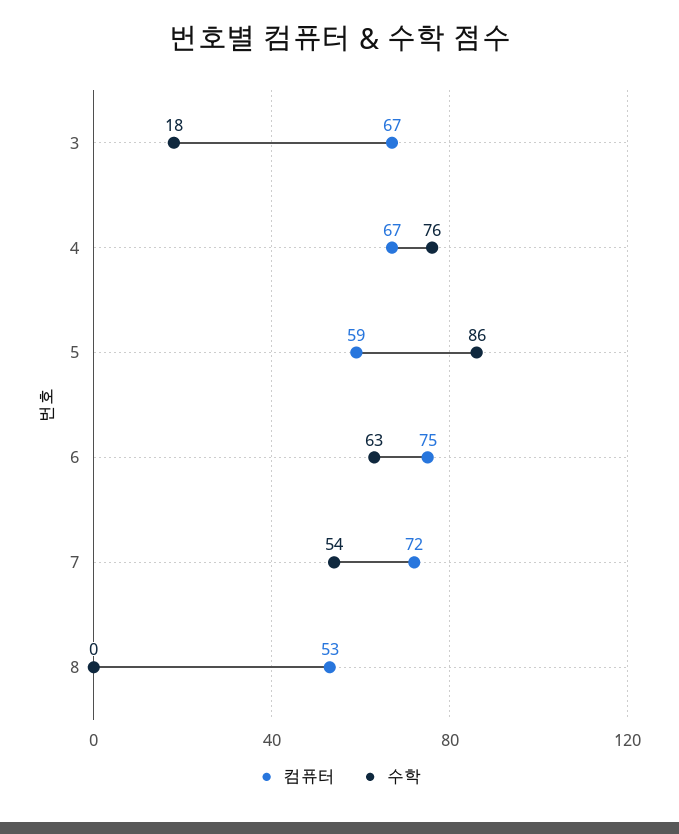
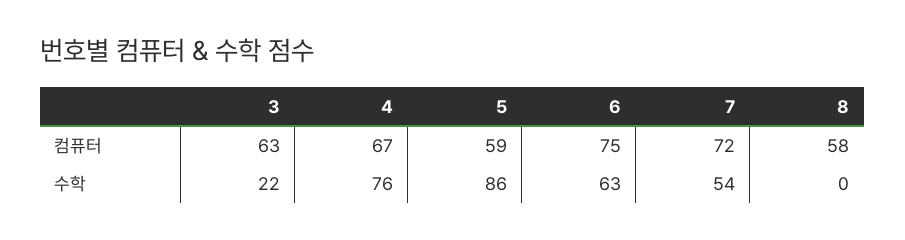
컴퓨터, 3: 67 -> 63
수학, 3: 18 -> 22
컴퓨터, 8: 53 -> 58

